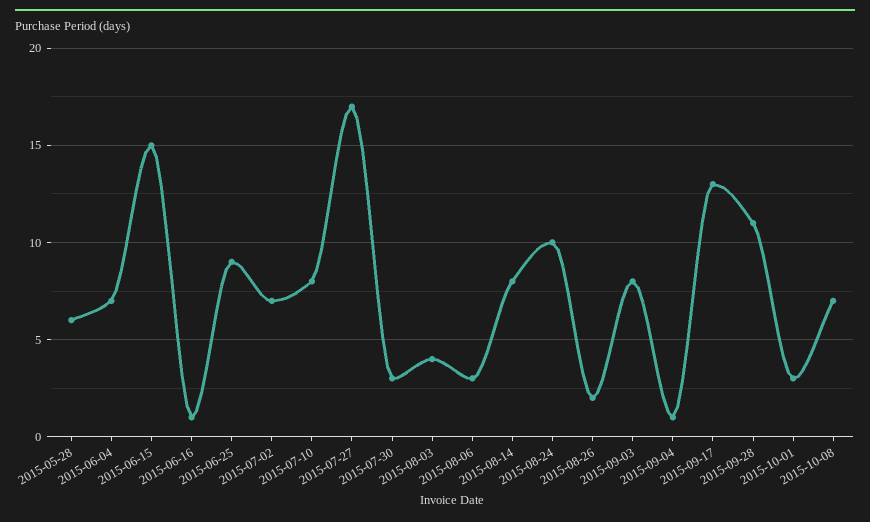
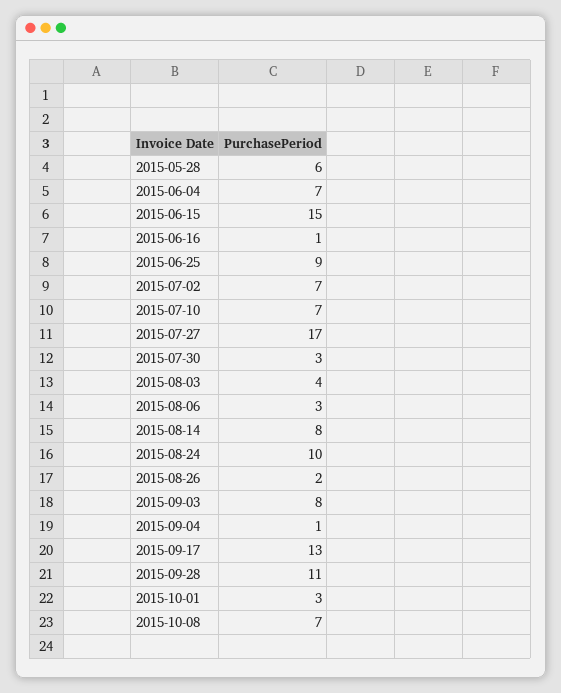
2015-07-10: 8 -> 7

